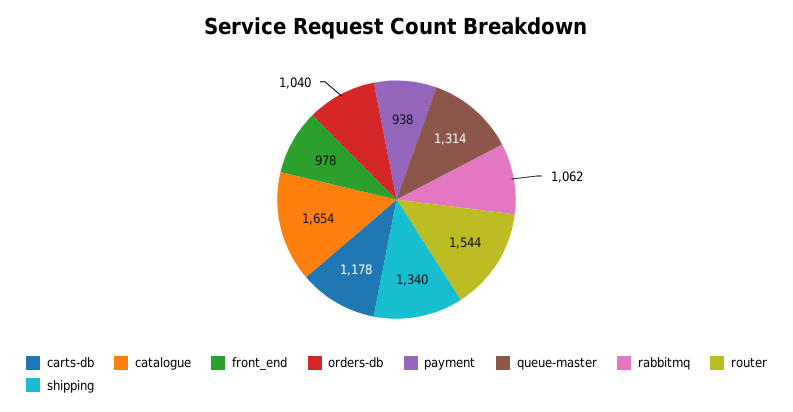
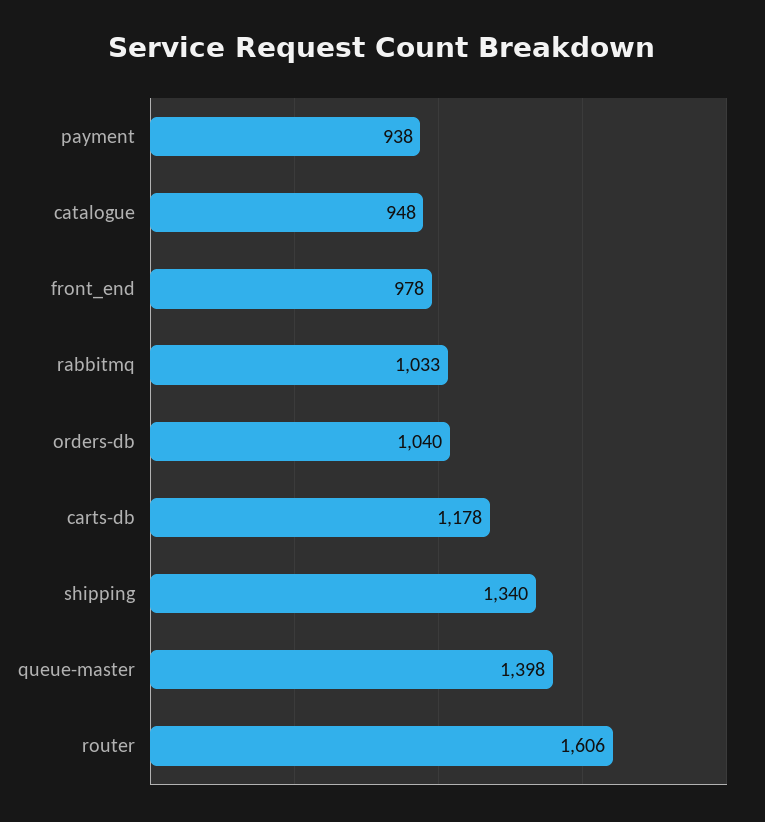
catalogue: 1654 -> 948
queue-master: 1314 -> 1398
rabbitmq: 1062 -> 1033
router: 1544 -> 1606

